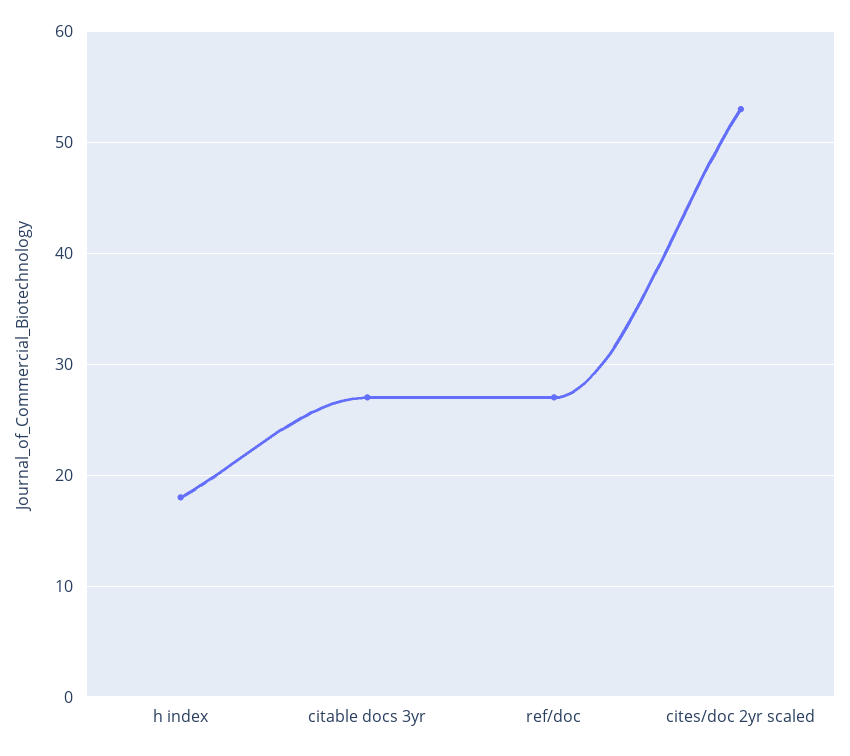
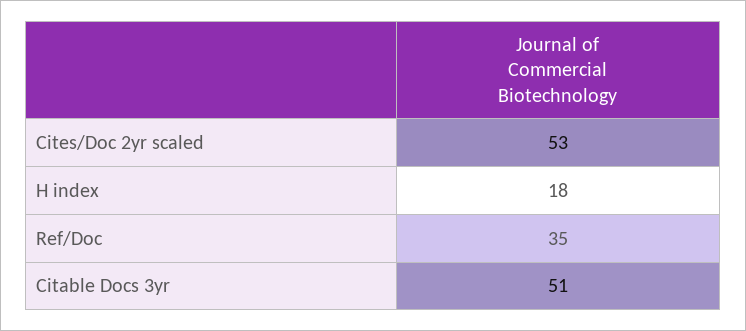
citable docs 3yr: 27 -> 51
ref/doc: 27 -> 35

